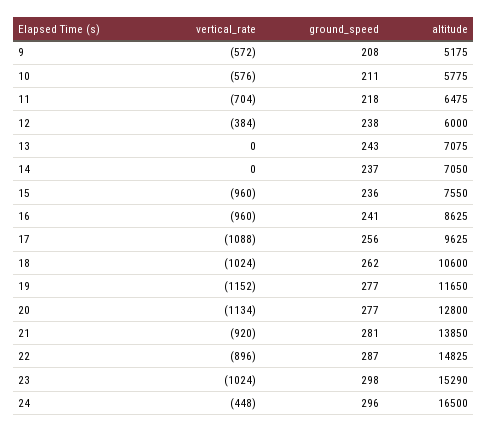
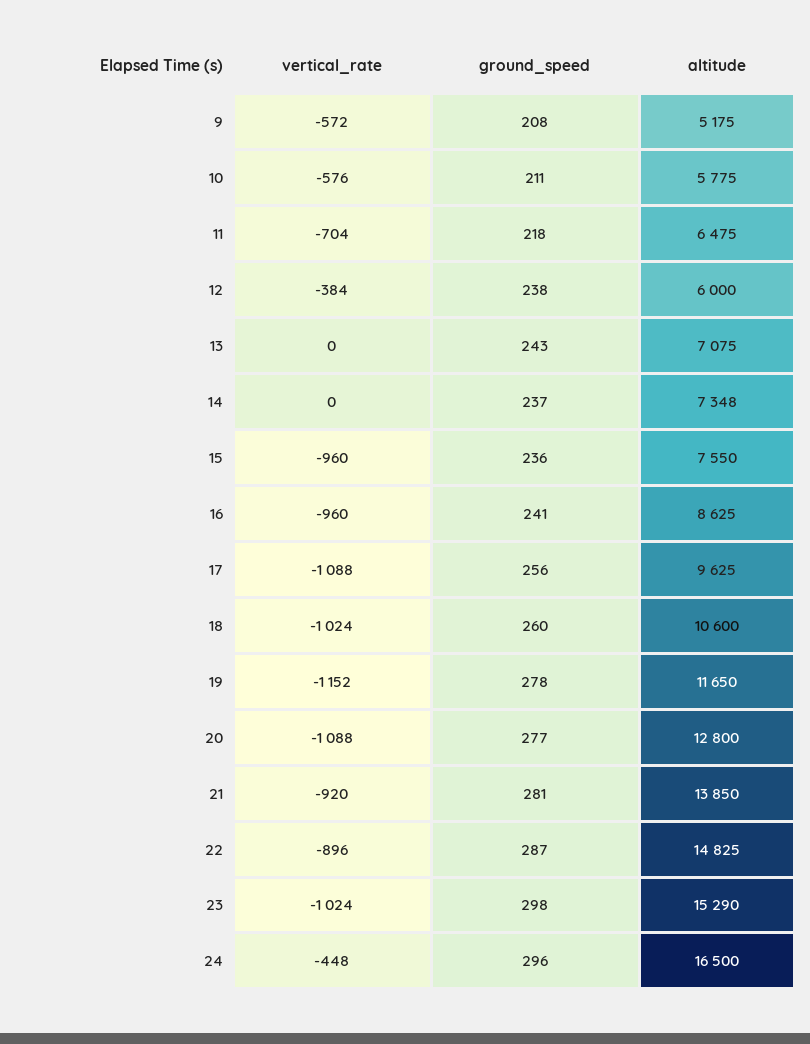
altitude, 14: 7050 -> 7348
ground_speed, 18: 262 -> 260
ground_speed, 19: 277 -> 278
vertical_rate, 20: -1134 -> -1088

